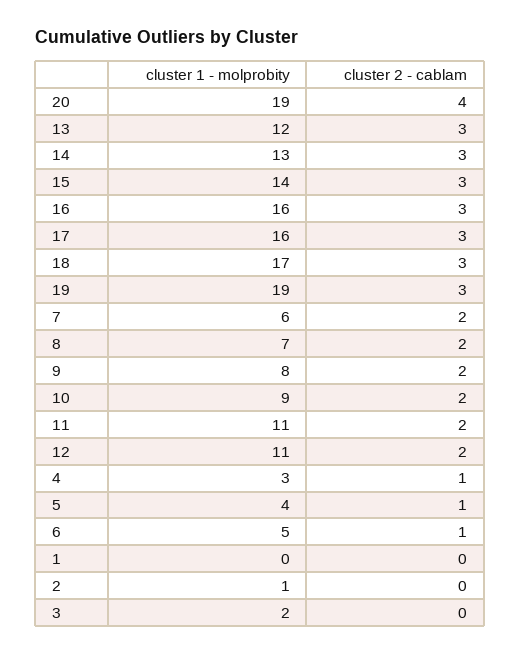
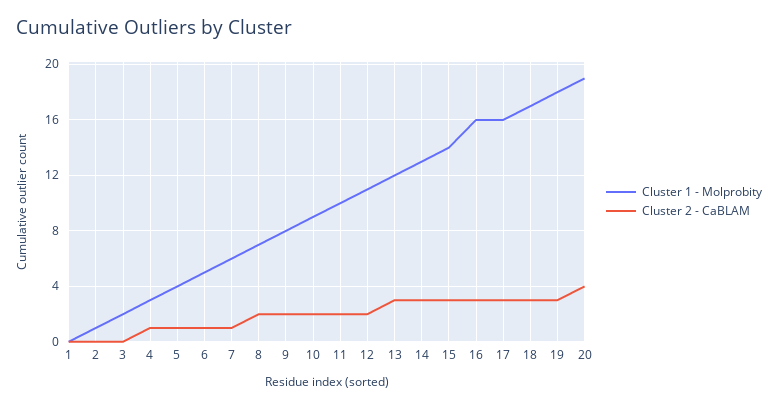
cluster 1 - molprobity, 19: 19 -> 18
cluster 2 - cablam, 7: 2 -> 1
cluster 1 - molprobity, 11: 11 -> 10

